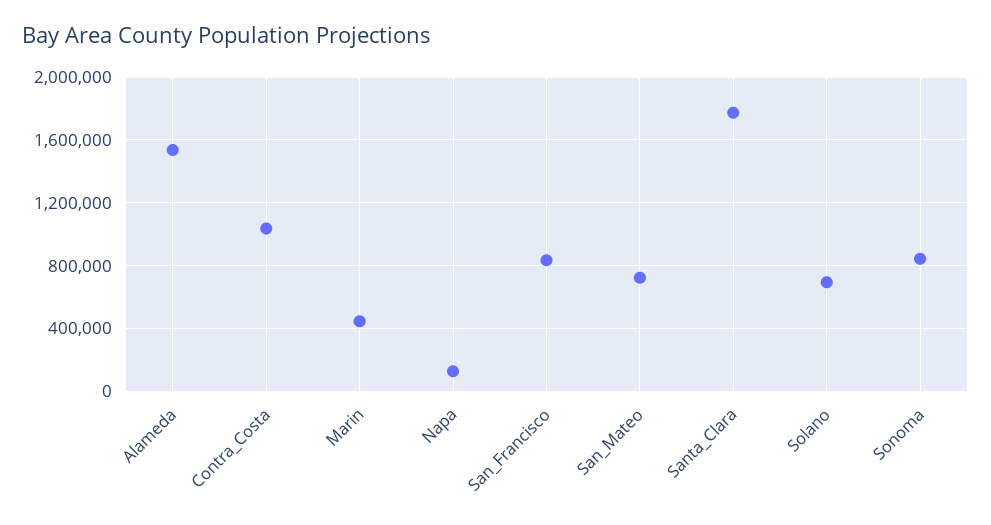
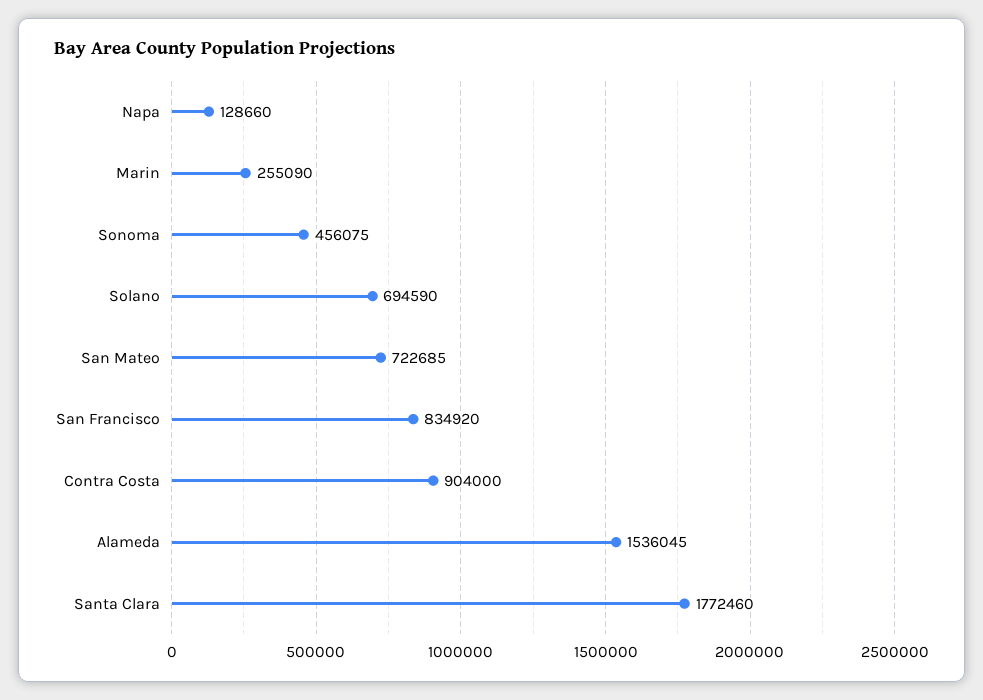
Contra_Costa: 1050000 -> 904000
Marin: 450000 -> 255090
Sonoma: 850000 -> 456075

